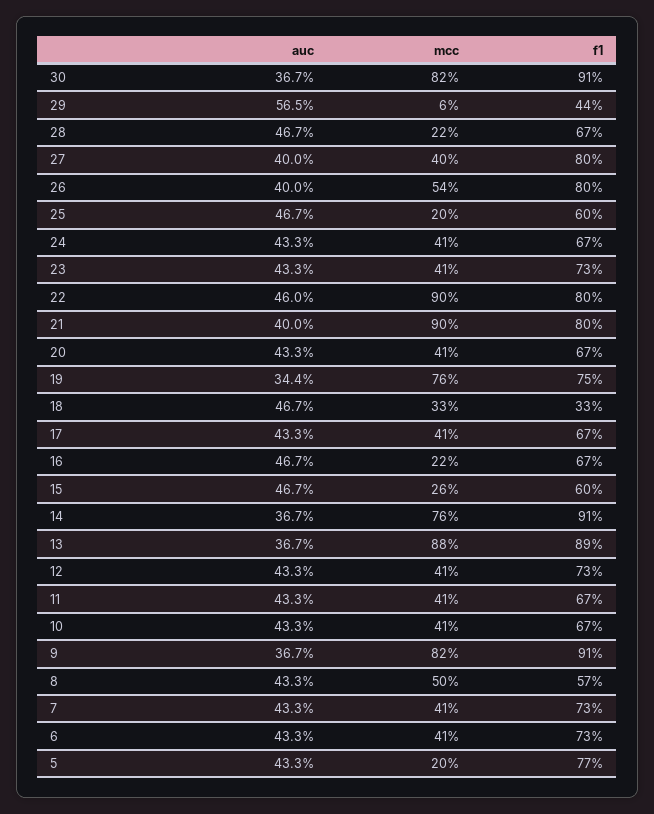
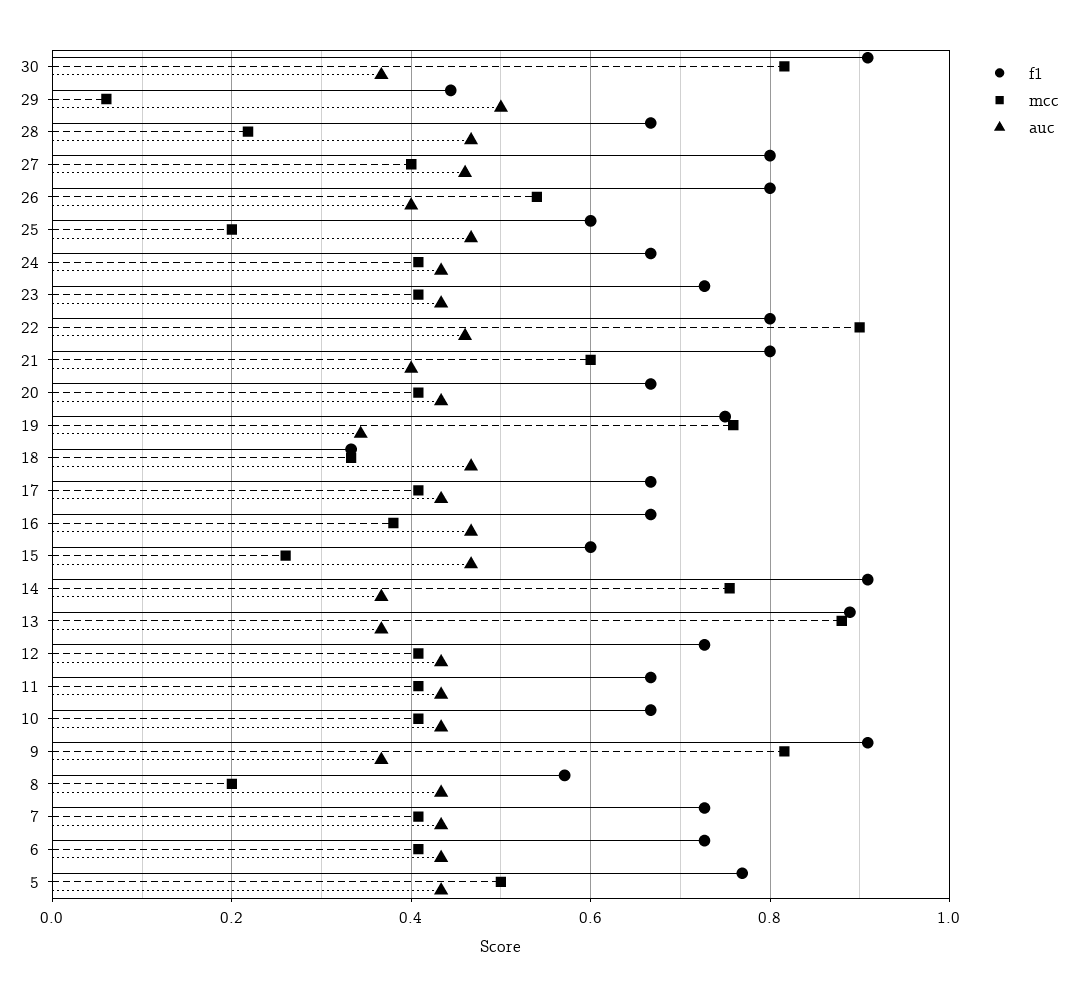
auc, 29: 0.565 -> 0.5
auc, 27: 0.4 -> 0.46
mcc, 21: 0.9 -> 0.6
mcc, 16: 0.22 -> 0.38
mcc, 8: 0.5 -> 0.2
mcc, 5: 0.2 -> 0.5

